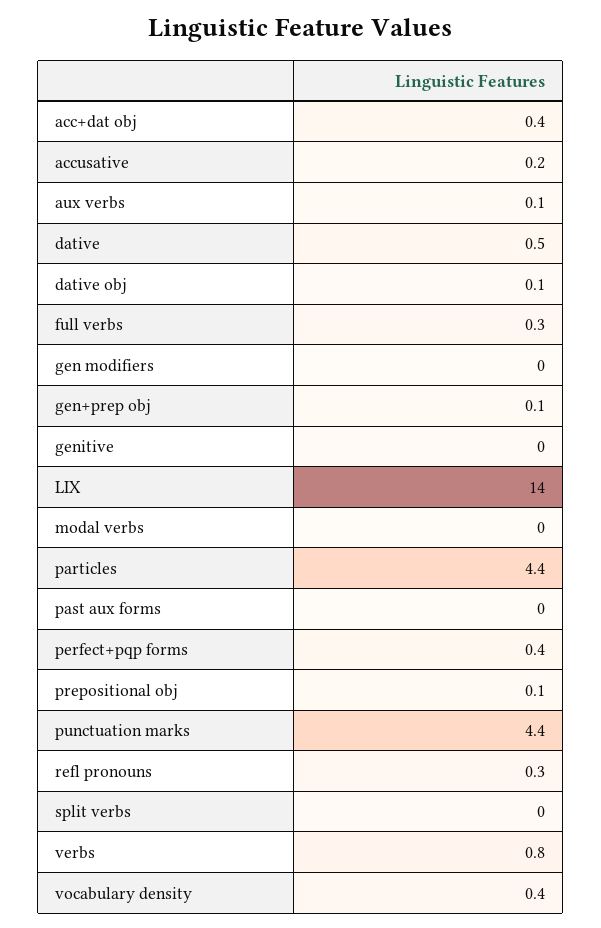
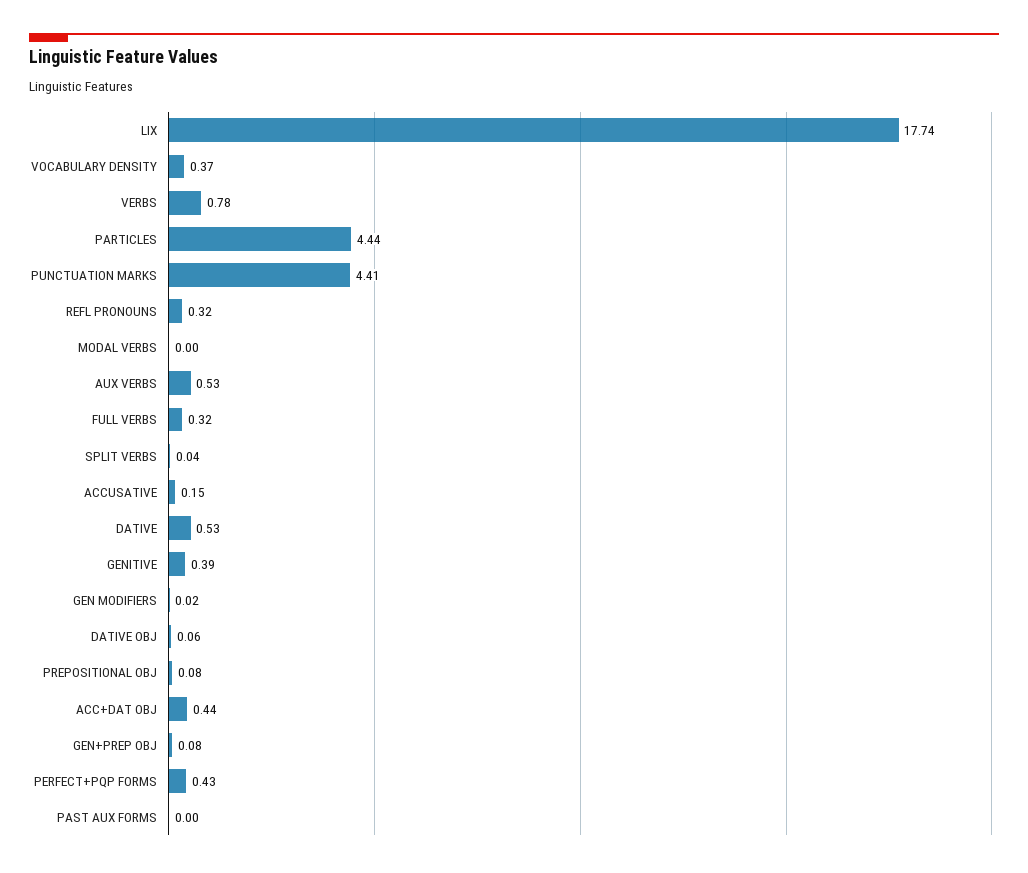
aux verbs: 0.1 -> 0.53
genitive: 0 -> 0.39
LIX: 14 -> 17.74

